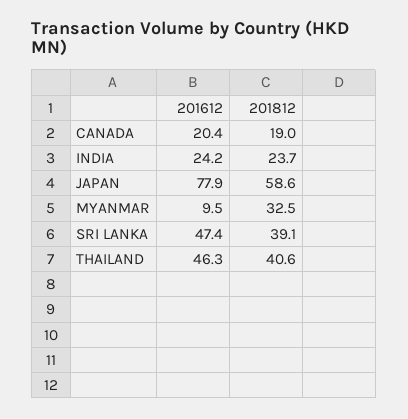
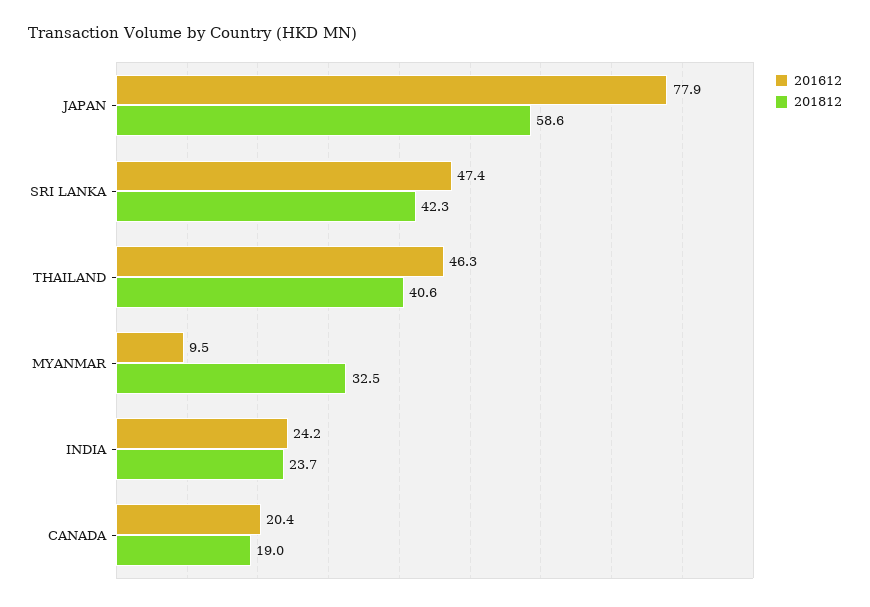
201812, SRI LANKA: 39.1 -> 42.3

